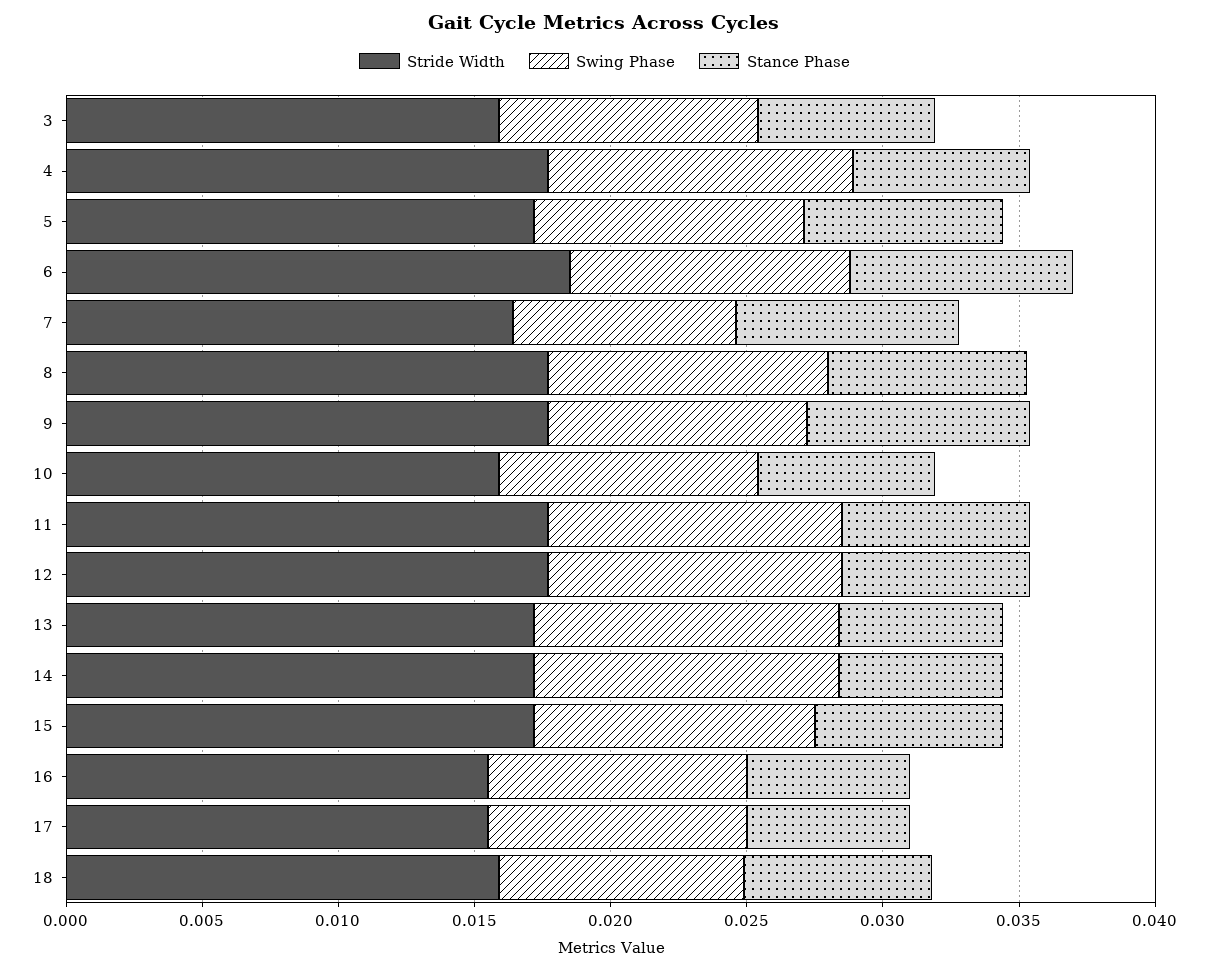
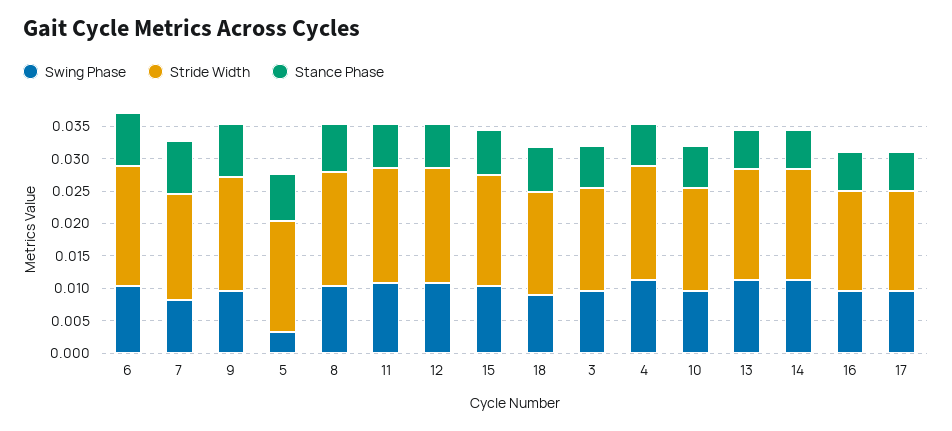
Swing Phase, 5: 0.01 -> 0.0025

